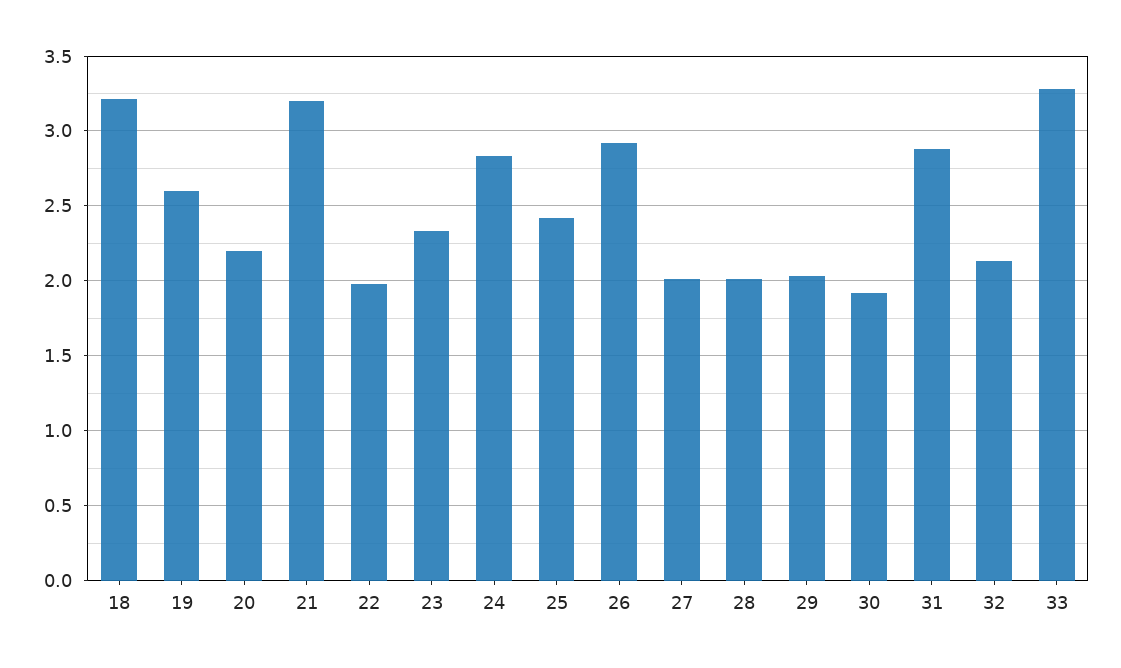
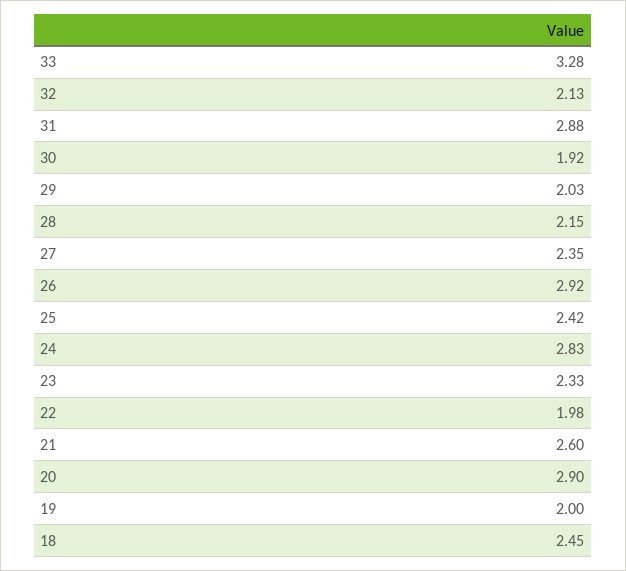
18: 3.2 -> 2.45
19: 2.6 -> 2
20: 2.2 -> 2.9
21: 3.2 -> 2.6
27: 2 -> 2.35
28: 2 -> 2.15

